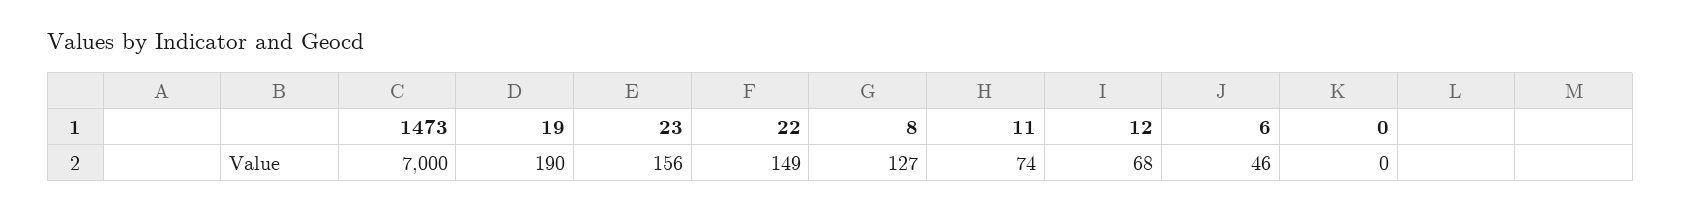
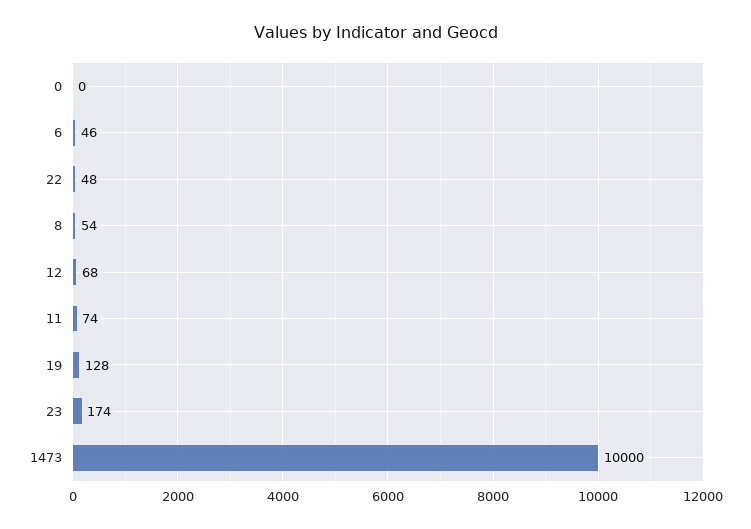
1473: 7000 -> 10000
19: 190 -> 128
23: 156 -> 174
22: 149 -> 48
8: 127 -> 54

